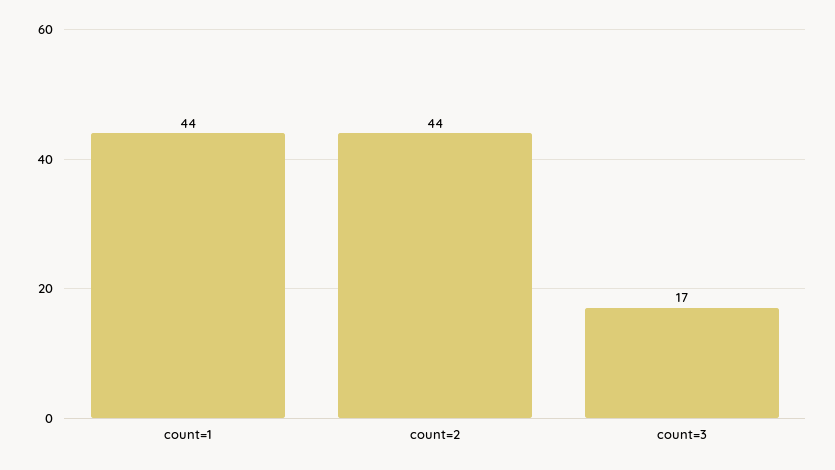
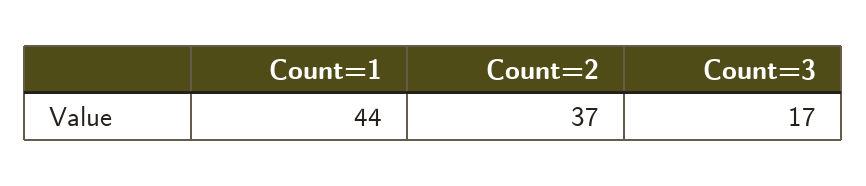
count=2: 44 -> 37

